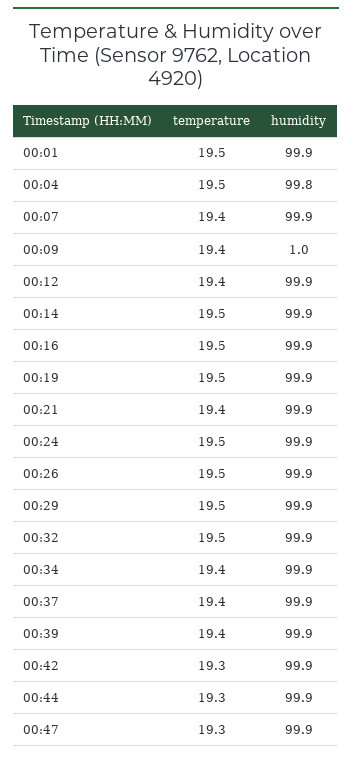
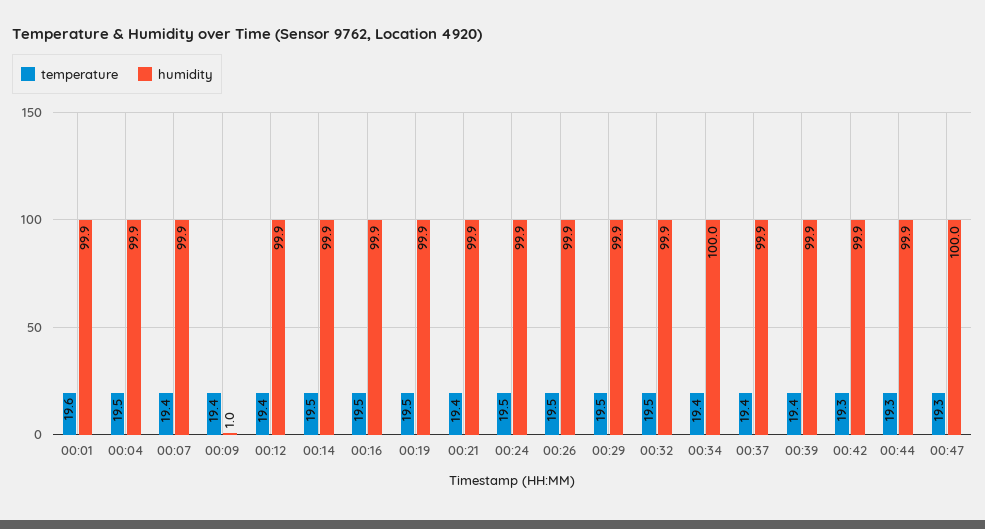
temperature, 00:01: 19.5 -> 19.6
humidity, 00:04: 99.8 -> 99.9
humidity, 00:34: 99.9 -> 100
humidity, 00:47: 99.9 -> 100

